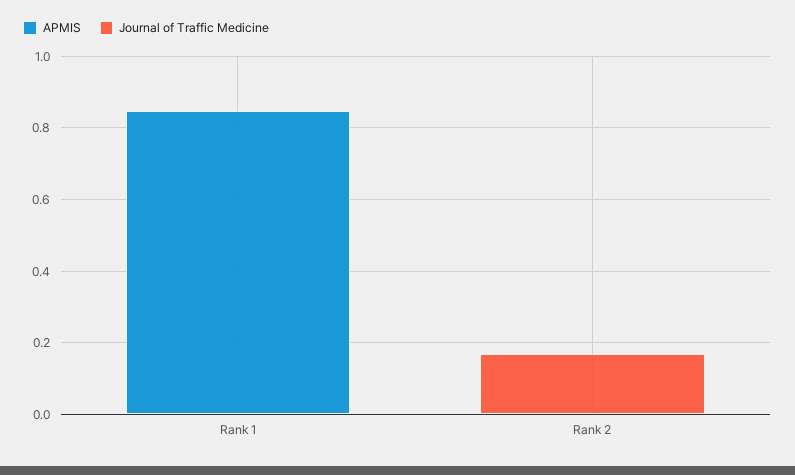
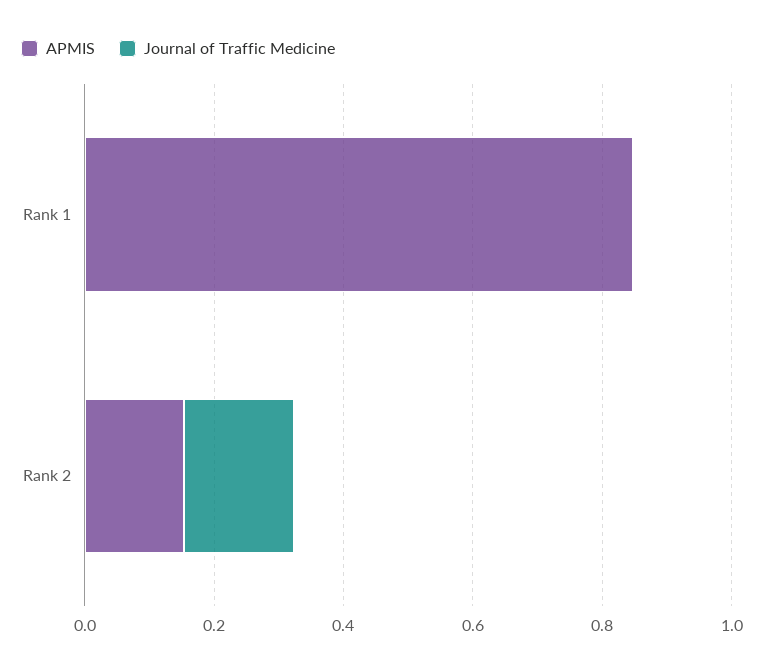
APMIS, Rank 2: 0 -> 0.15

